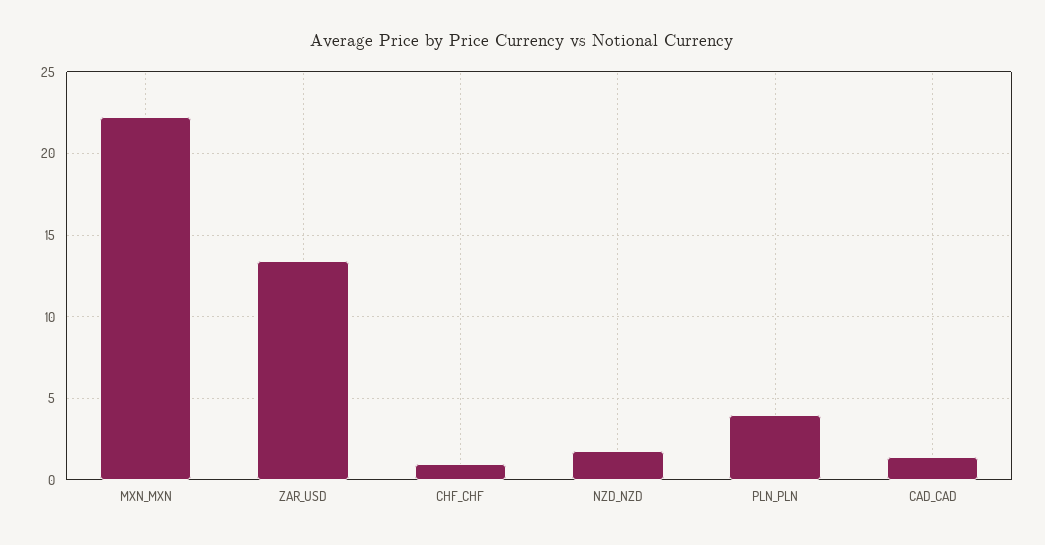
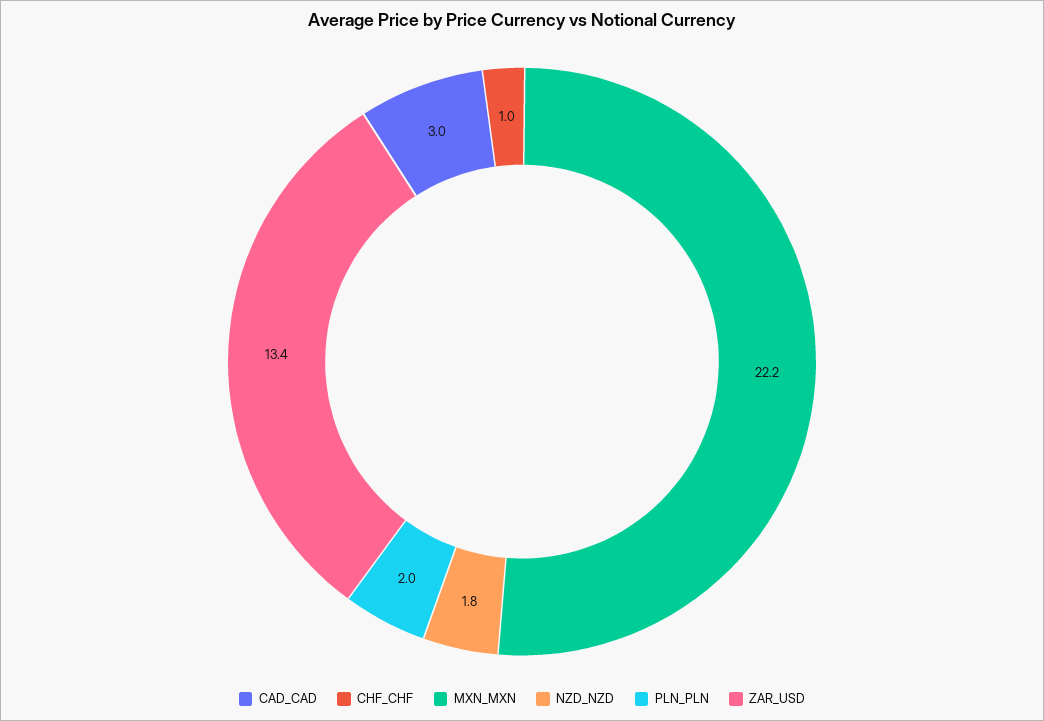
PLN_PLN: 4 -> 2
CAD_CAD: 1.5 -> 3

